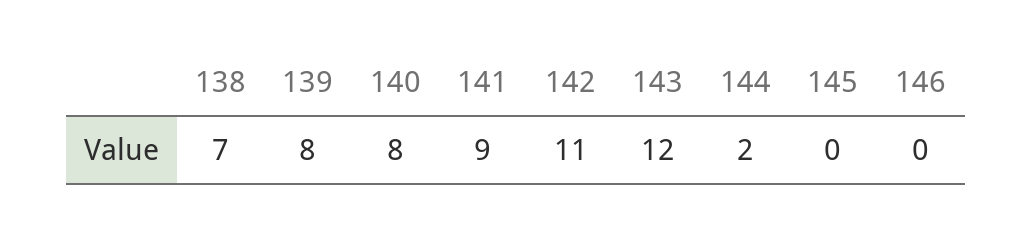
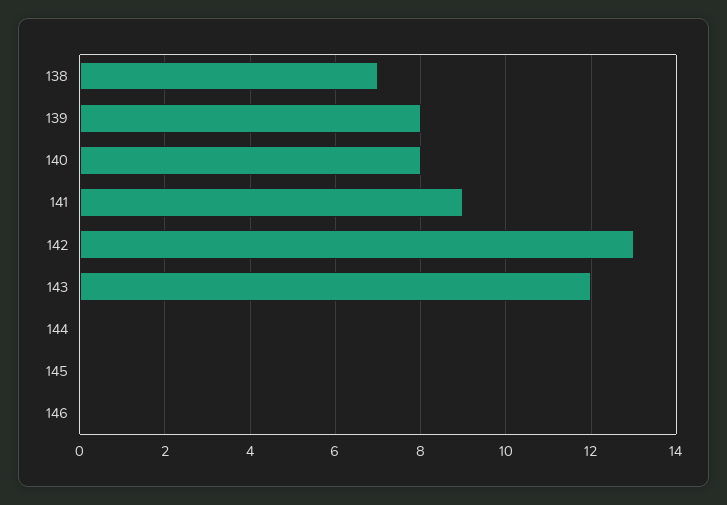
142: 11 -> 13
144: 2 -> 0

